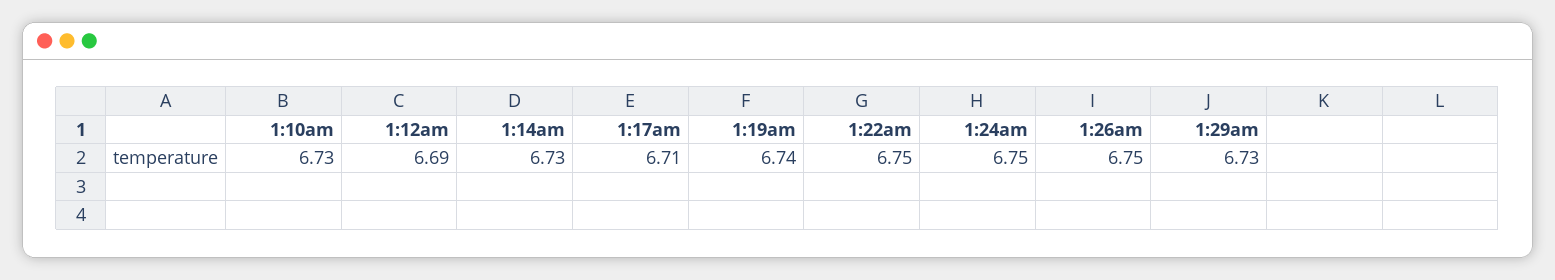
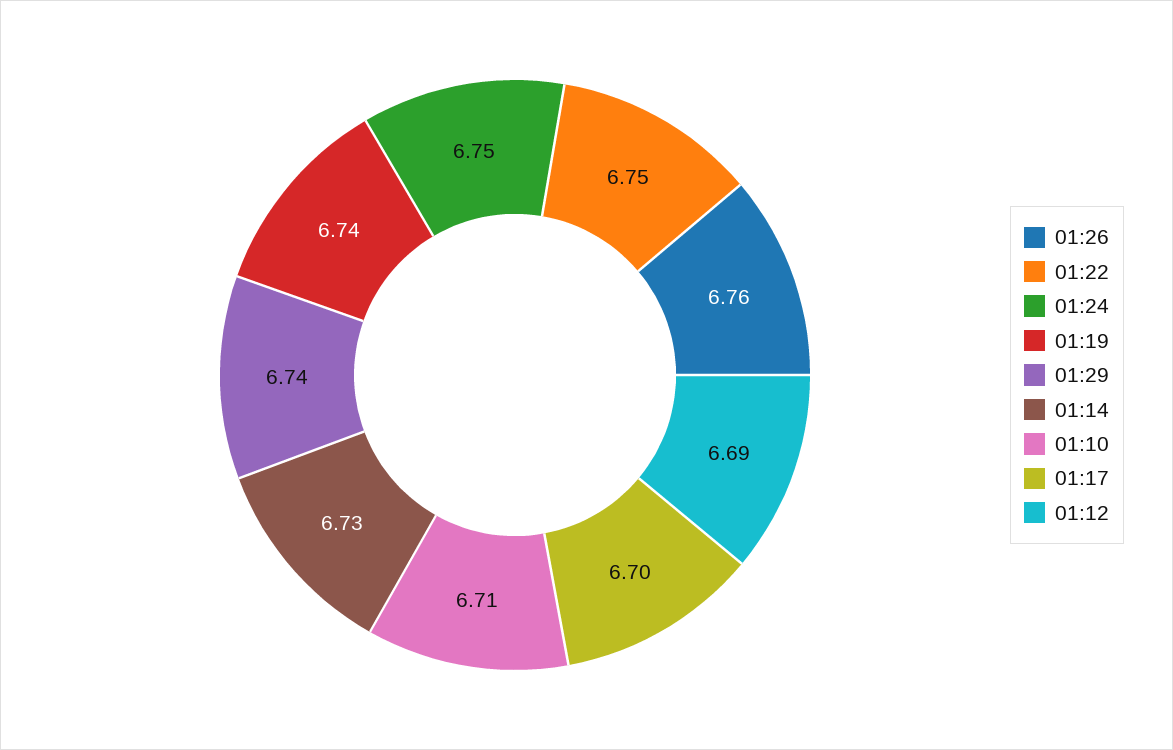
1:10am: 6.73 -> 6.71
1:17am: 6.71 -> 6.7
1:26am: 6.75 -> 6.76
1:29am: 6.73 -> 6.74

